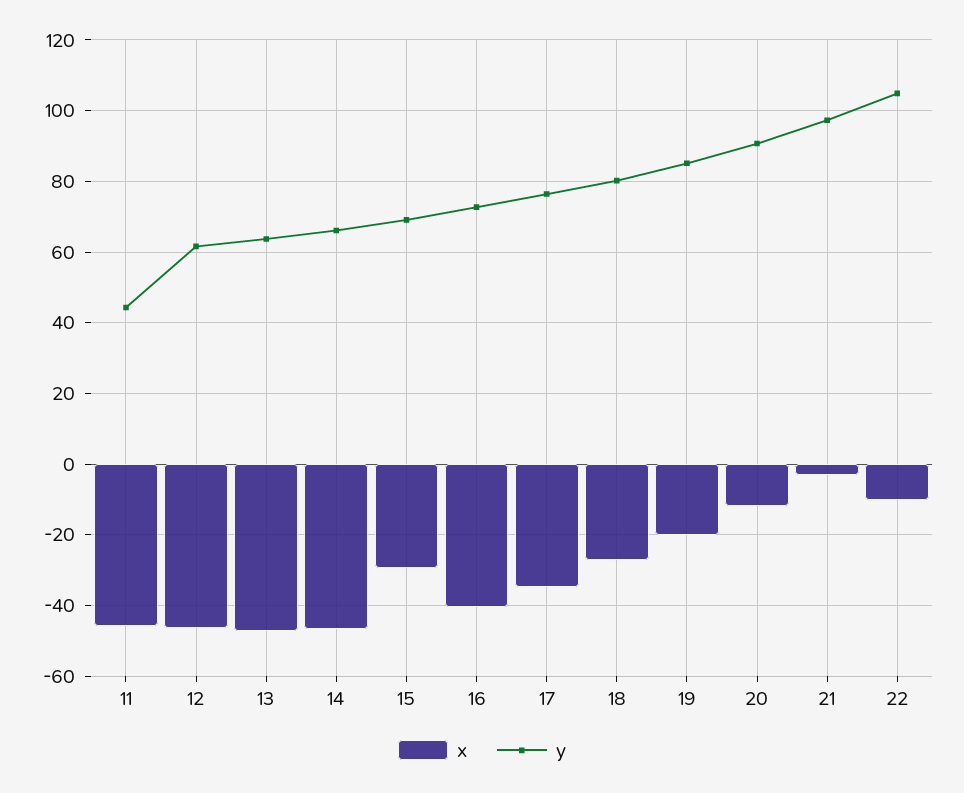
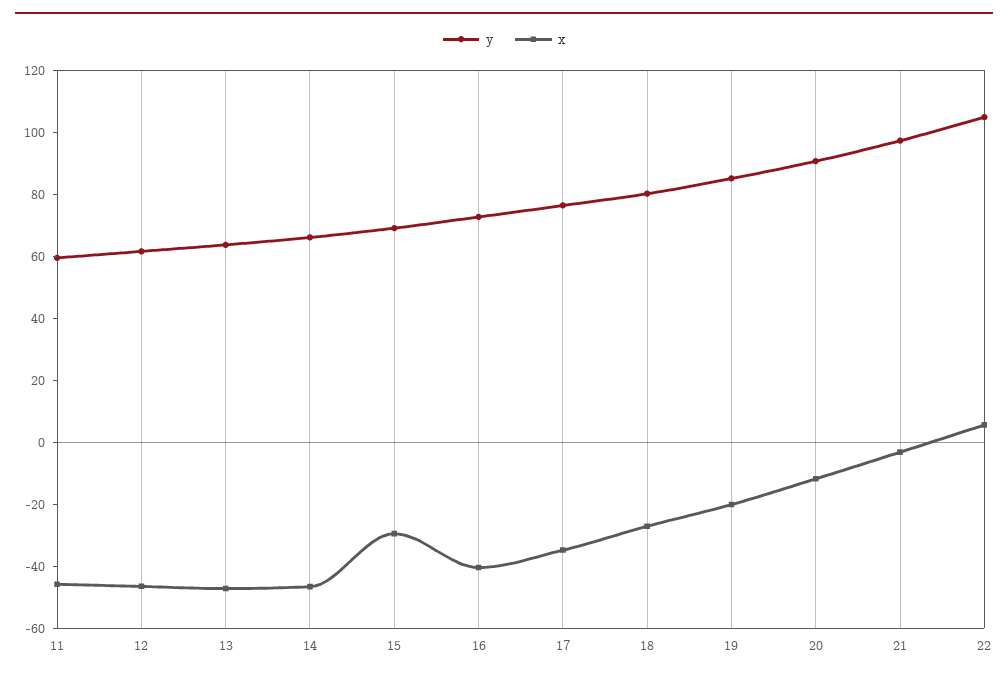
y, 11: 44 -> 60
x, 22: -10 -> 5

